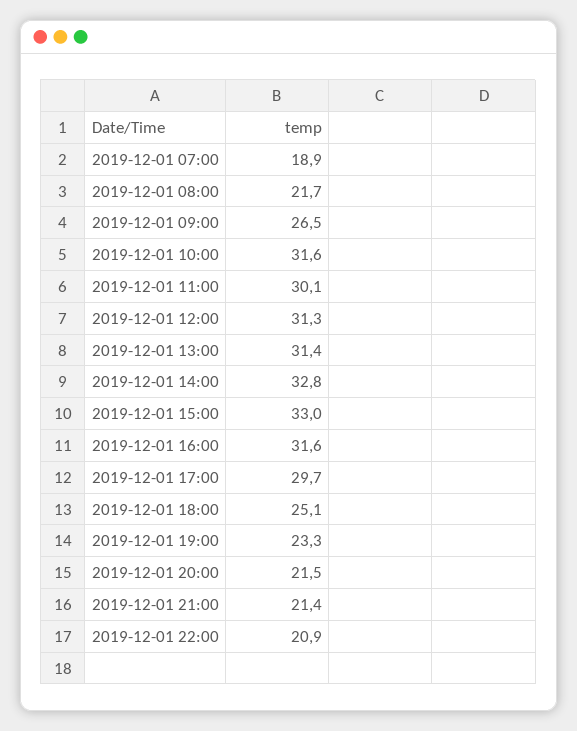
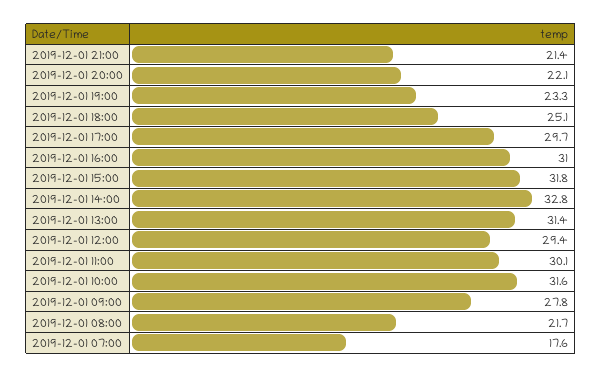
2019-12-01 07:00: 18.9 -> 17.6
2019-12-01 09:00: 26.5 -> 27.8
2019-12-01 12:00: 31.3 -> 29.4
2019-12-01 15:00: 33 -> 31.8
2019-12-01 16:00: 31.6 -> 31
2019-12-01 20:00: 21.5 -> 22.1
2019-12-01 22:00: 20.9 -> none

